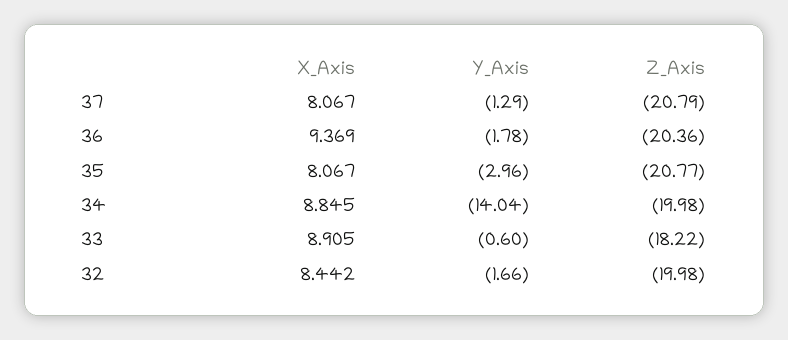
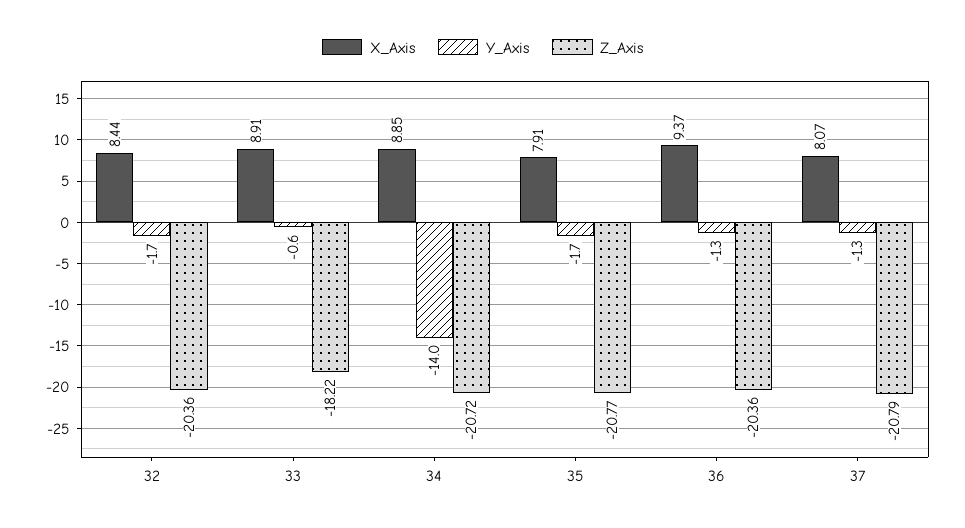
Y_Axis, 36: -1.78 -> -1.3
X_Axis, 35: 8.067 -> 7.91
Y_Axis, 35: -2.96 -> -1.7
Z_Axis, 34: -19.98 -> -20.72
Z_Axis, 32: -19.98 -> -20.36

